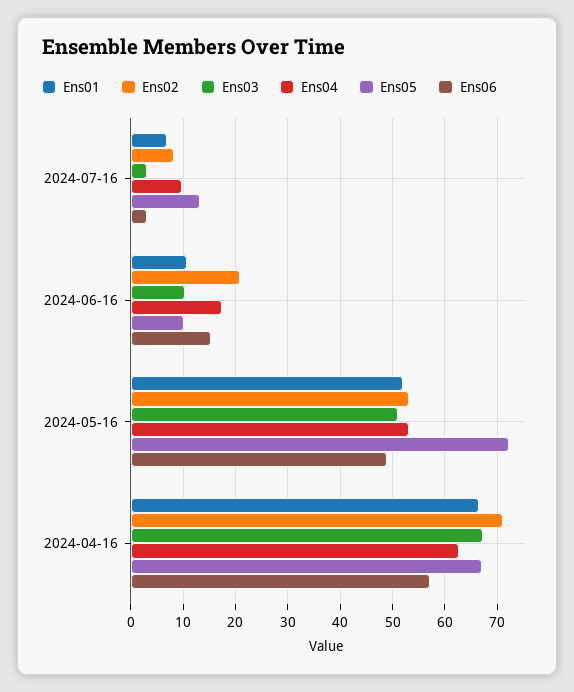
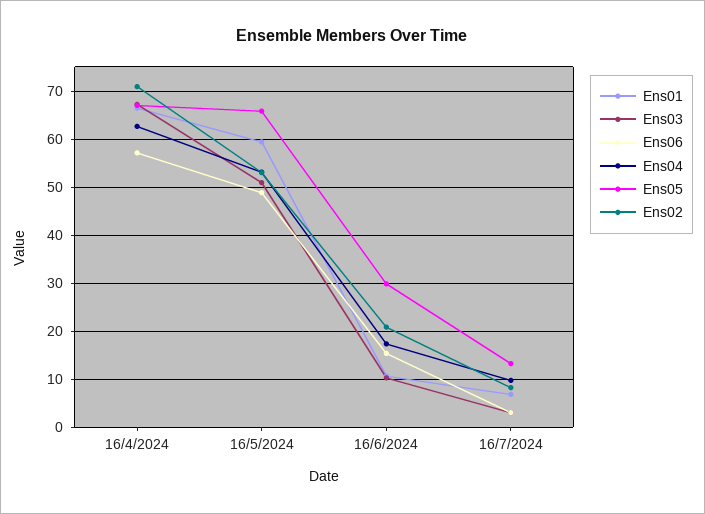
Ens05, 2024-06-16: 10 -> 30
Ens01, 2024-05-16: 52 -> 60
Ens05, 2024-05-16: 72 -> 66

